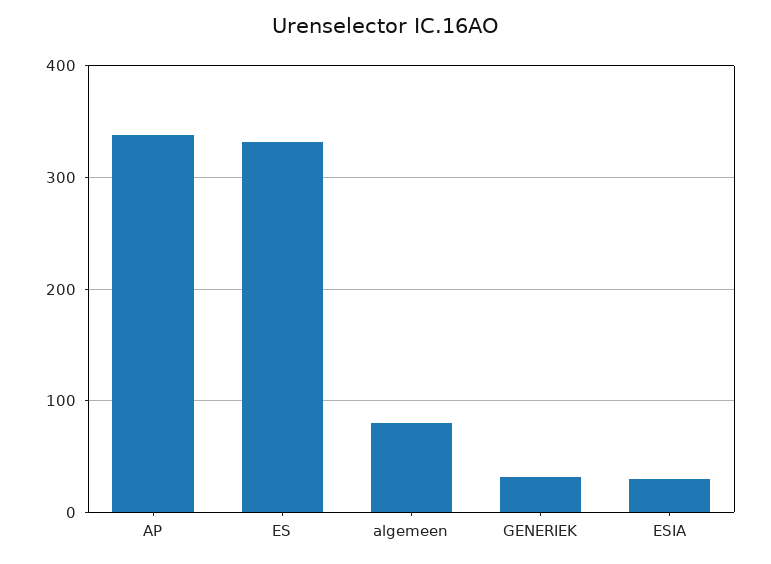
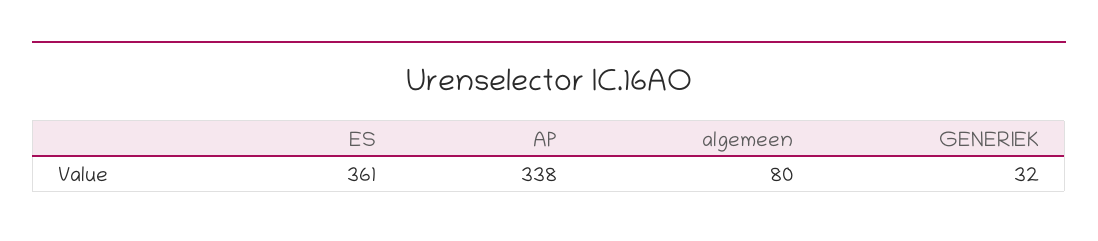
ES: 330 -> 361
ESIA: 30 -> none

